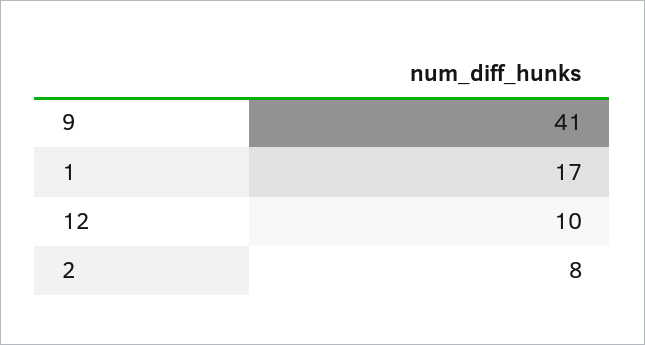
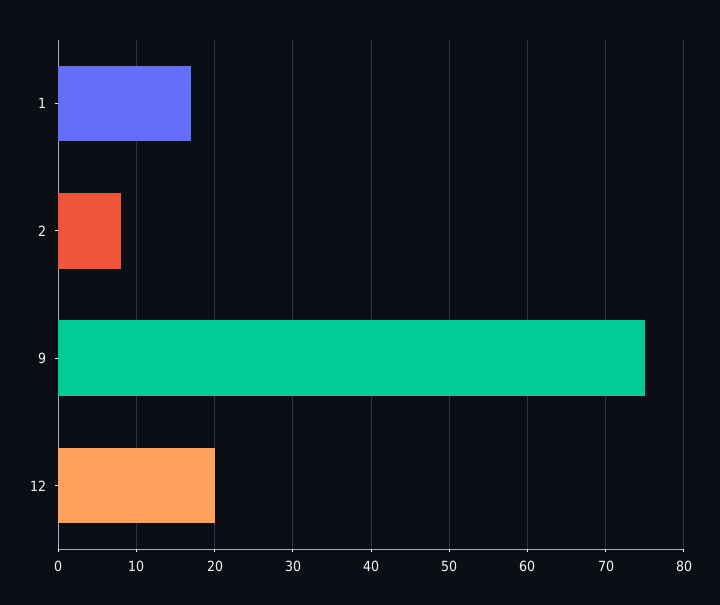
9: 41 -> 75
12: 10 -> 20

